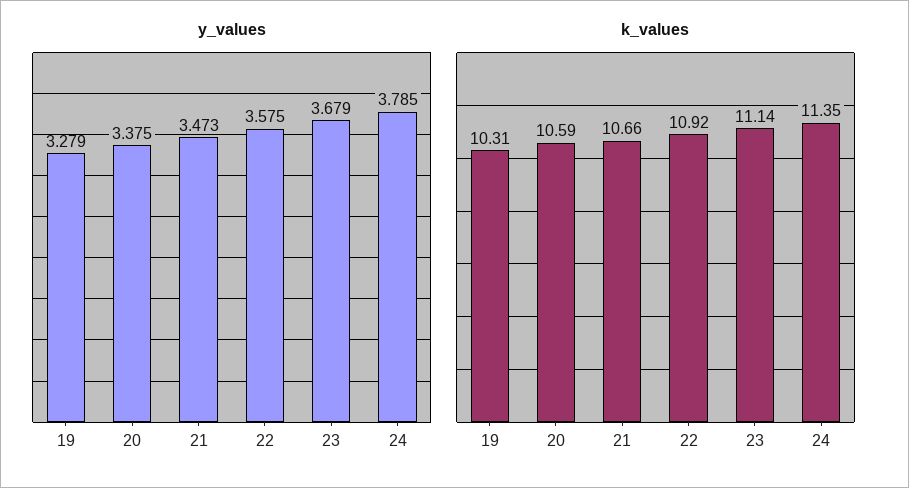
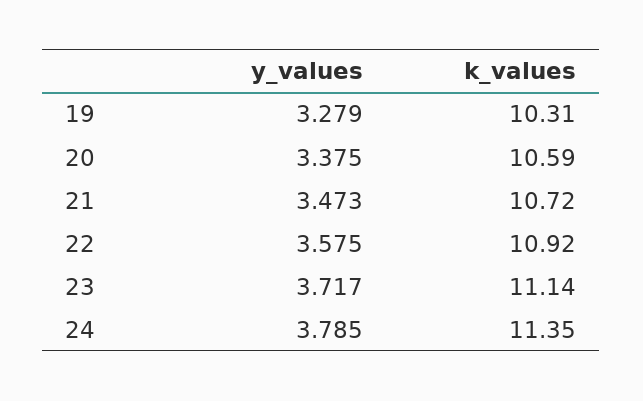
y_values, 23: 3.679 -> 3.717
k_values, 21: 10.66 -> 10.72

